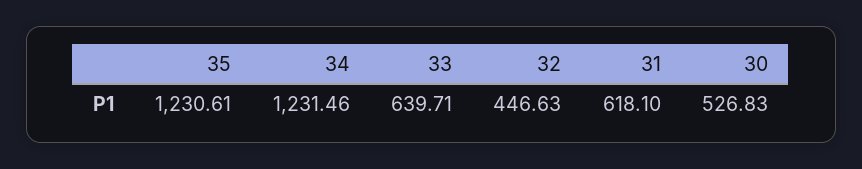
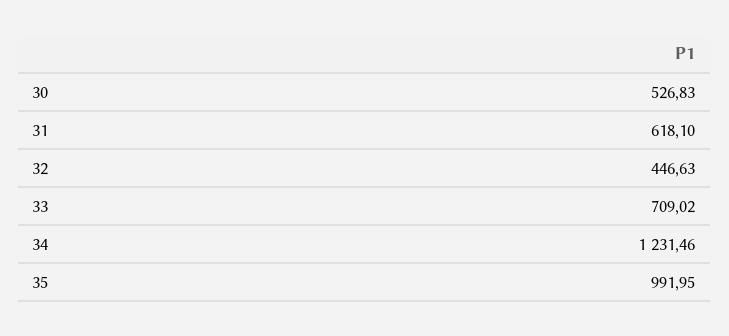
35: 1230.61 -> 991.95
33: 639.71 -> 709.02

